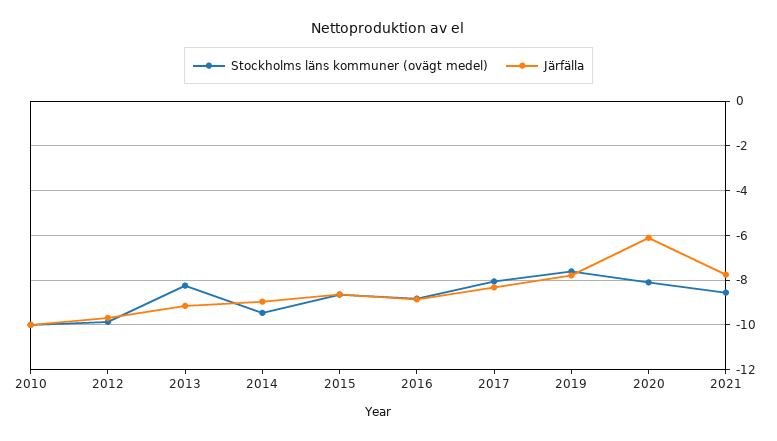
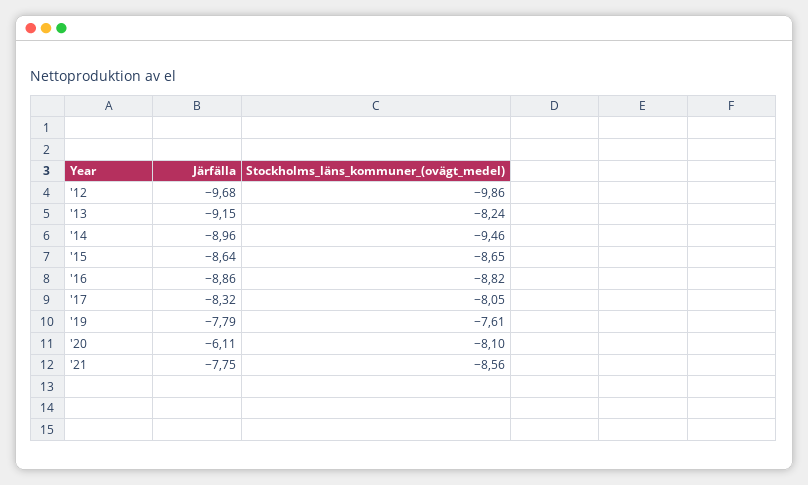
Stockholms läns kommuner (ovägt medel), 2010: -10 -> none
Järfälla, 2010: -10 -> none

